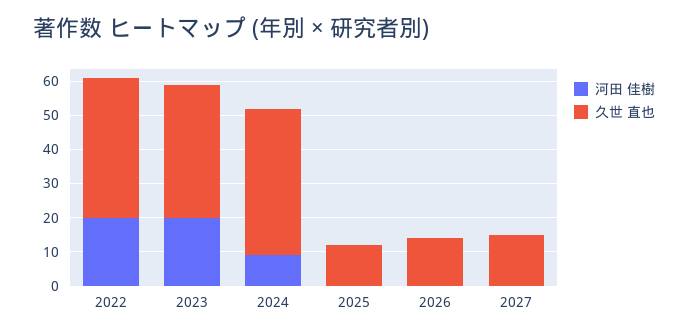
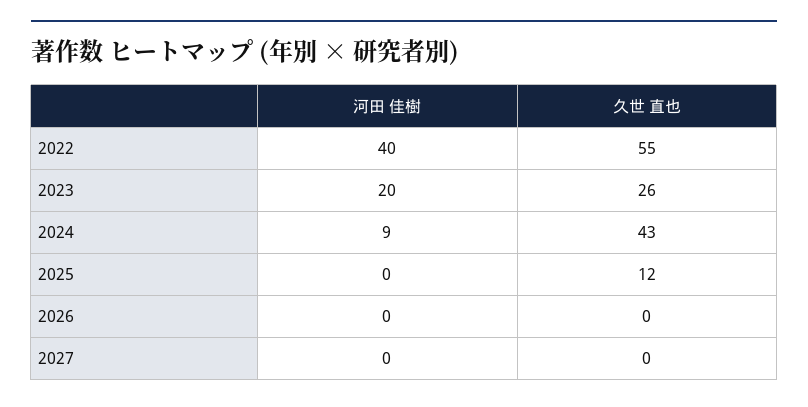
河田 佳樹, 2022: 20 -> 40
久世 直也, 2022: 40 -> 55
久世 直也, 2023: 40 -> 26
久世 直也, 2026: 15 -> 0
久世 直也, 2027: 15 -> 0

